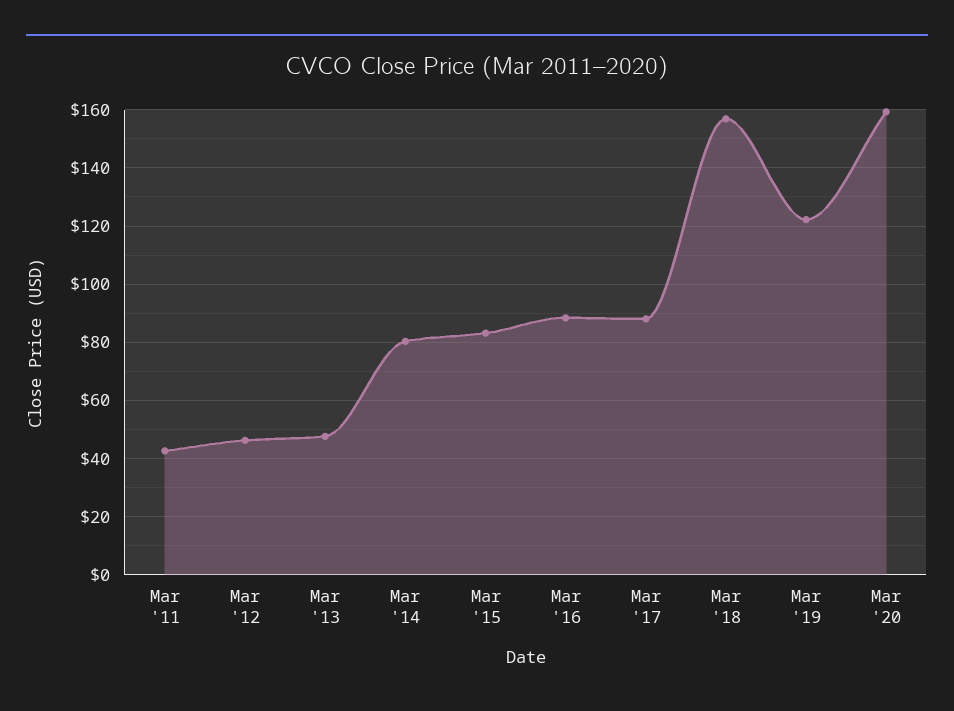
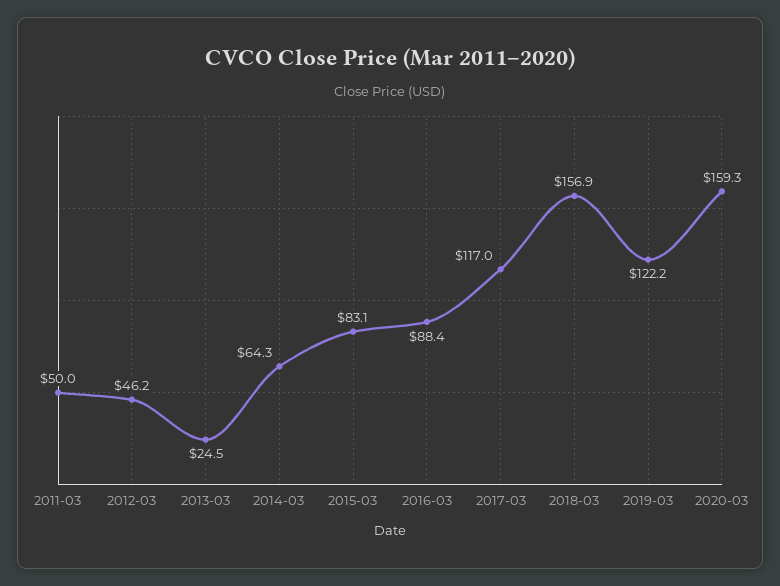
Mar '11: 42.5 -> 50
Mar '13: 47.5 -> 24.5
Mar '14: 80 -> 64.3
Mar '17: 87.5 -> 117

